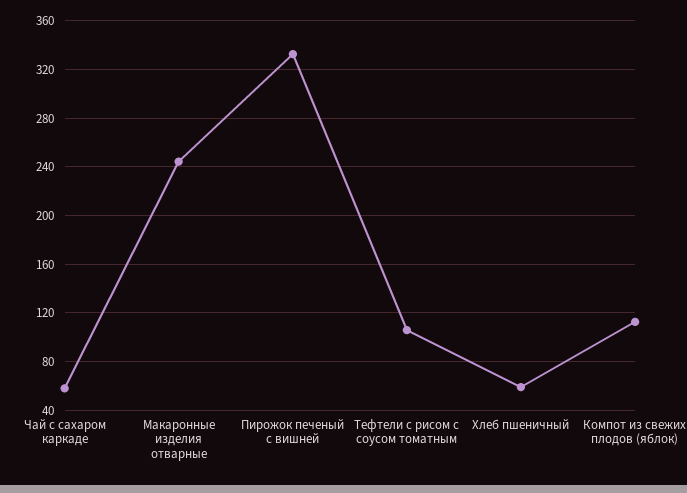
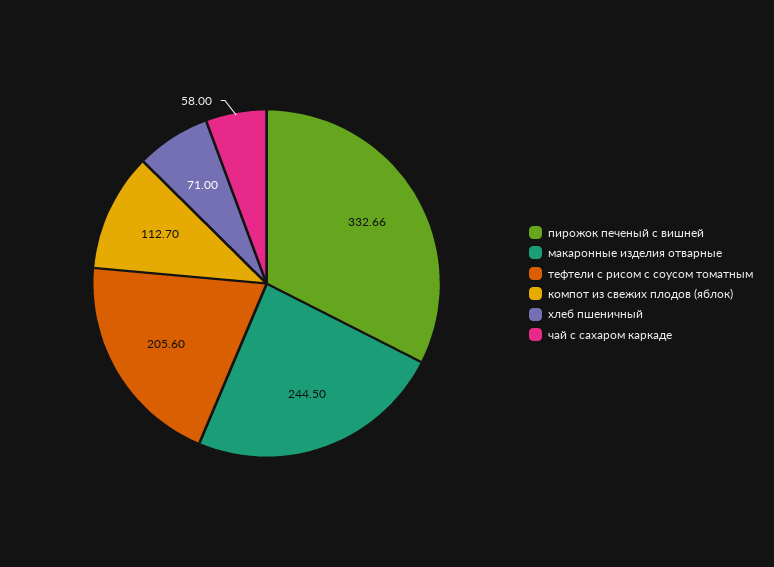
Тефтели с рисом с соусом томатным: 105 -> 205.6
Хлеб пшеничный: 60 -> 71

